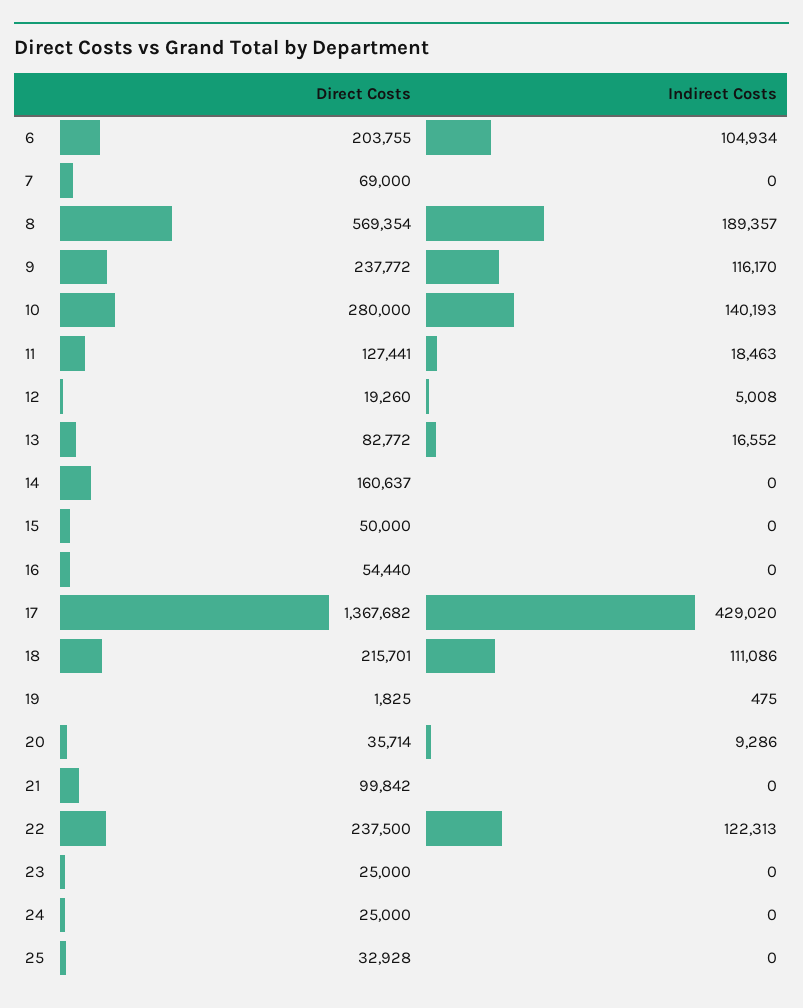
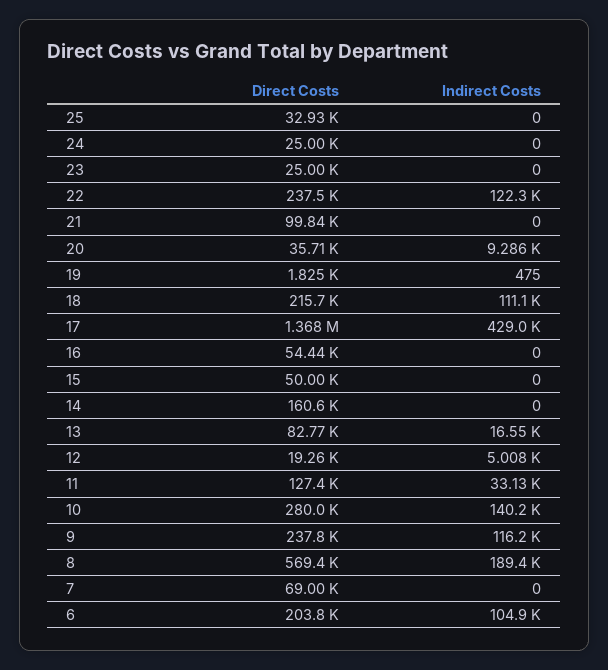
Indirect Costs, 11: 18463 -> 33130

